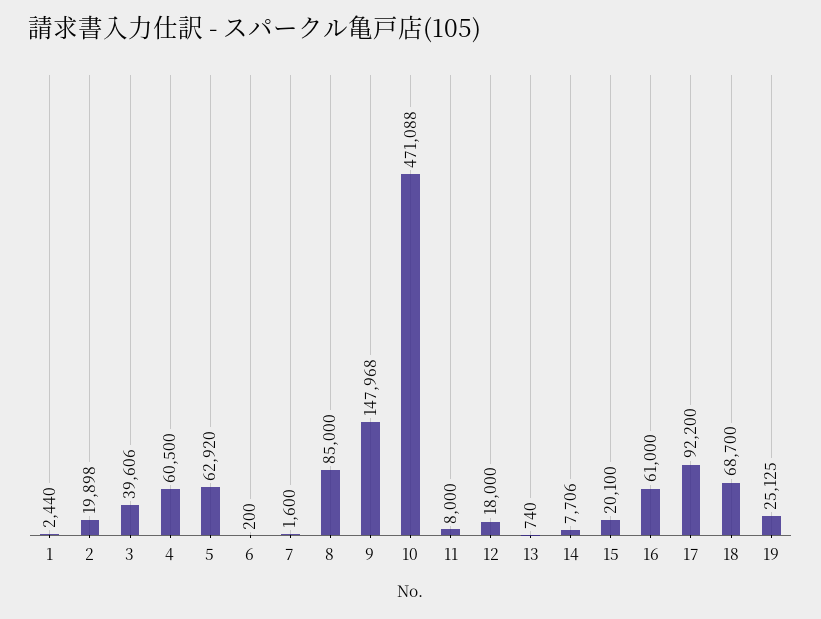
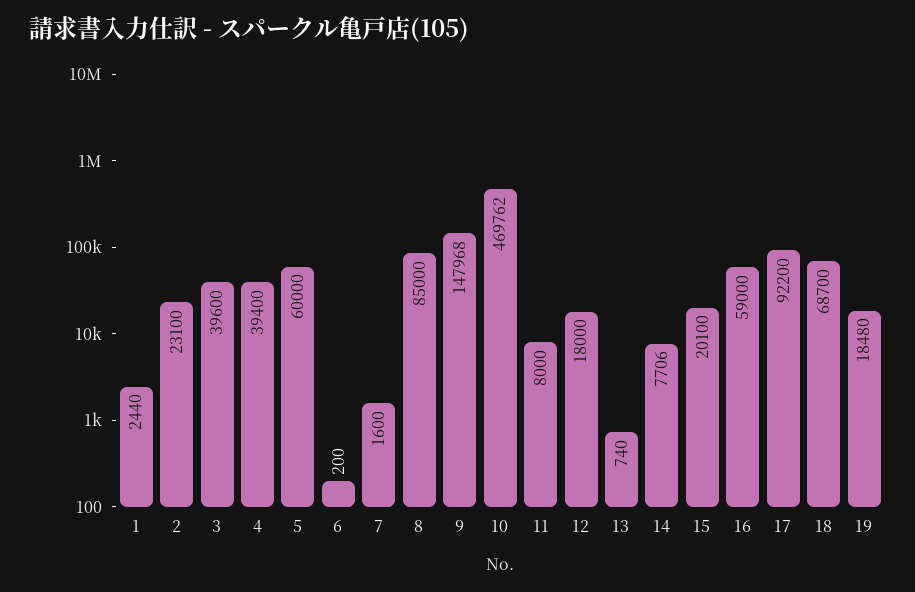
2: 19898 -> 23100
3: 39606 -> 39600
4: 60500 -> 39400
5: 62920 -> 60000
10: 471088 -> 469762
16: 61000 -> 59000
19: 25125 -> 18480

